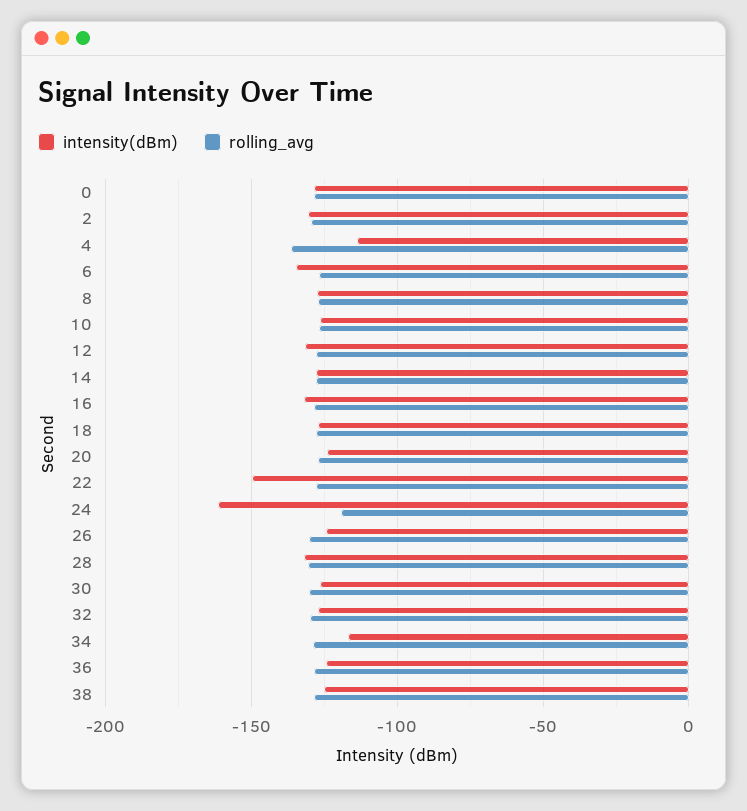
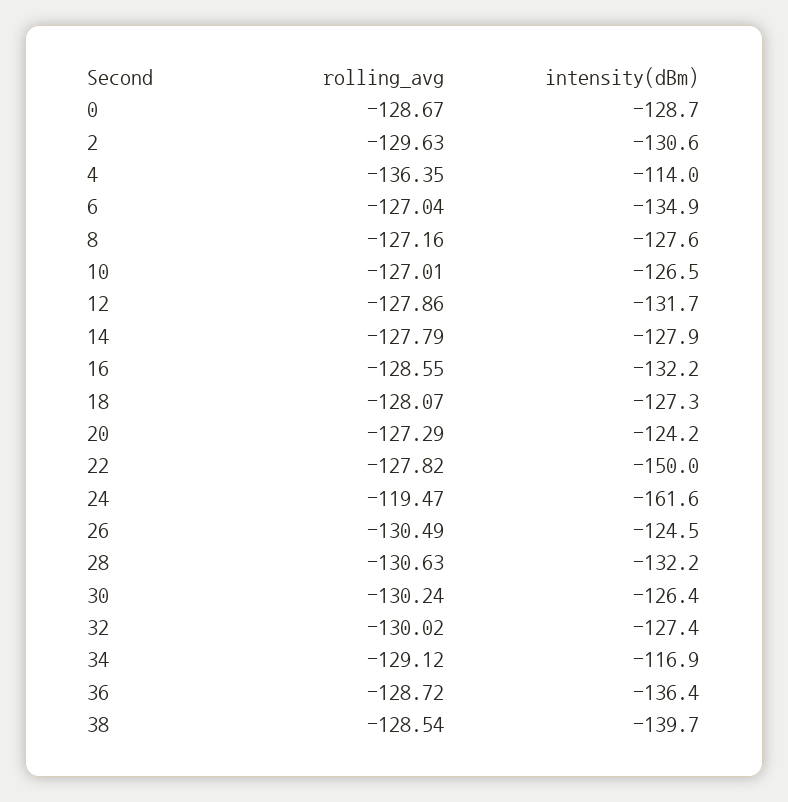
intensity(dBm), 36: -125 -> -136.4
intensity(dBm), 38: -125 -> -139.7

